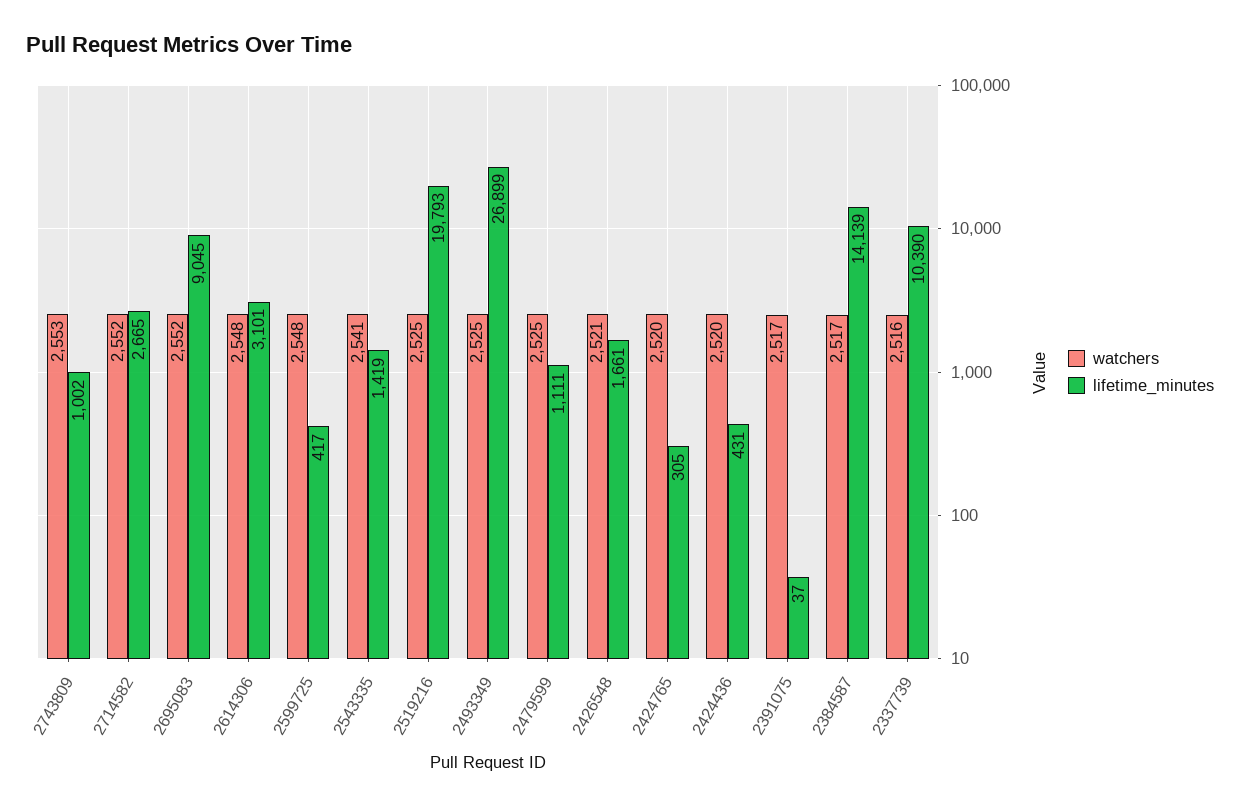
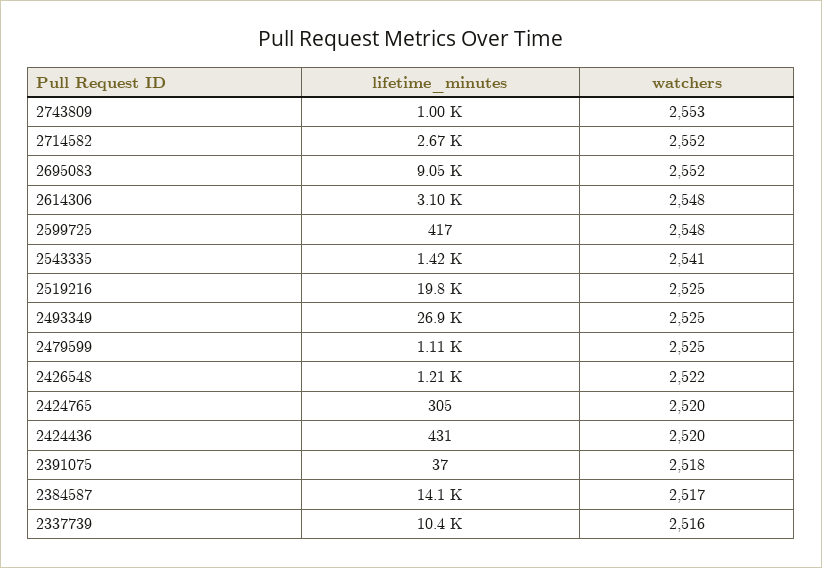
watchers, 2426548: 2521 -> 2522
lifetime_minutes, 2426548: 1661 -> 1210
watchers, 2391075: 2517 -> 2518

